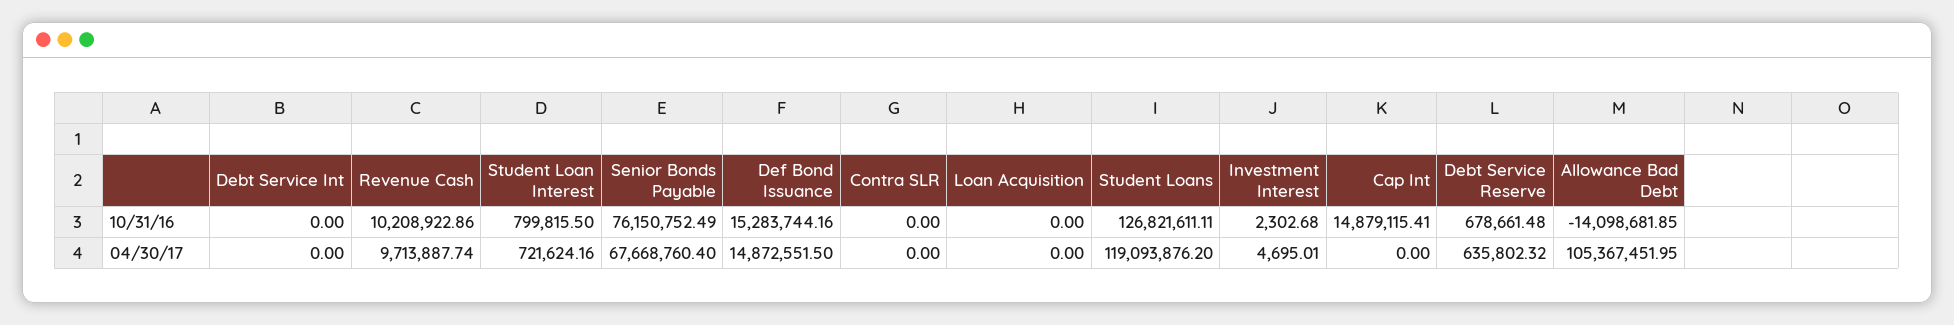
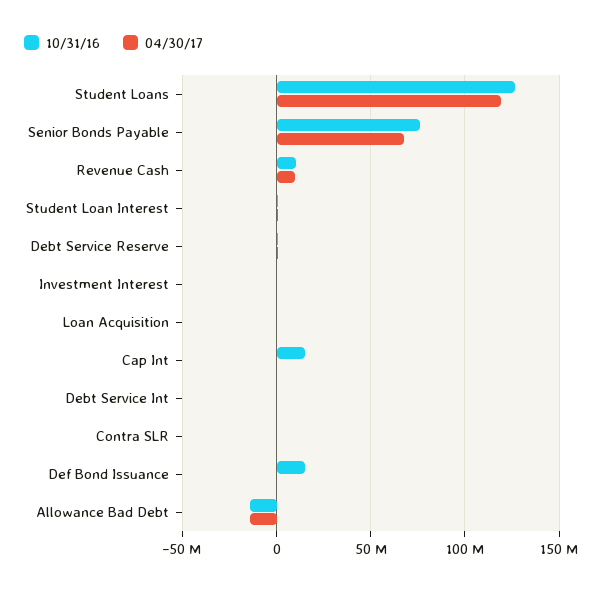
04/30/17, Def Bond Issuance: 14872551.5 -> 0
04/30/17, Allowance Bad Debt: 105367451.95 -> -15000000

